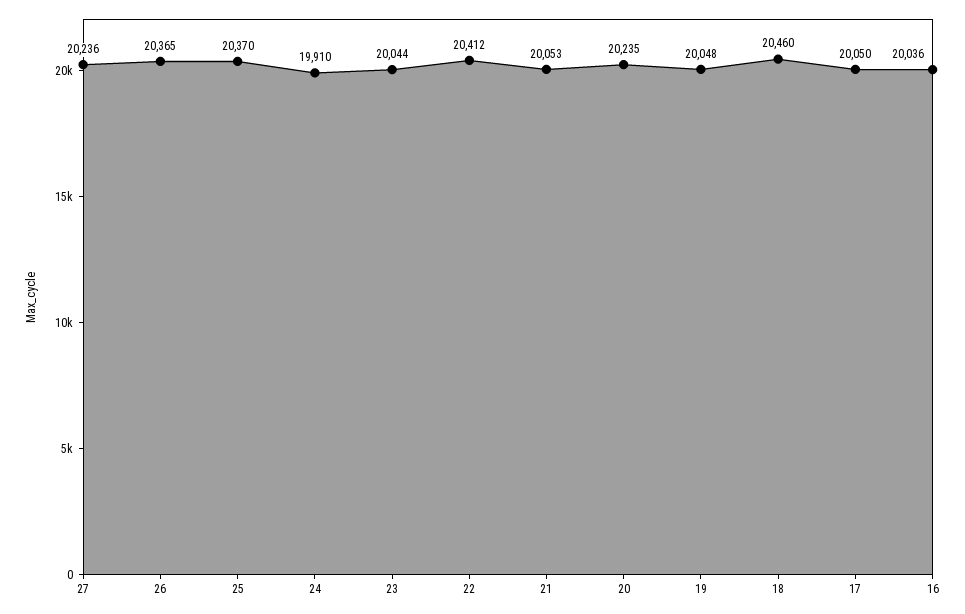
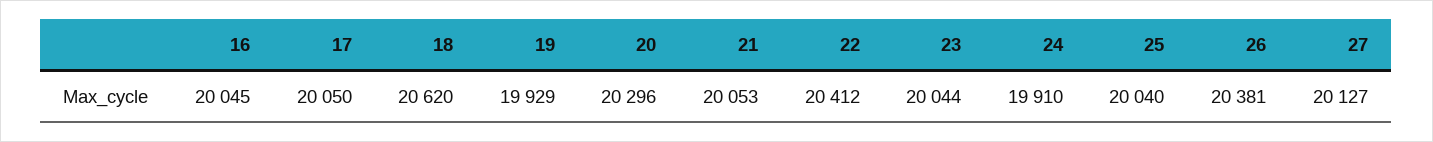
27: 20236 -> 20127
26: 20365 -> 20381
25: 20370 -> 20040
20: 20235 -> 20296
19: 20048 -> 19929
18: 20460 -> 20620
16: 20036 -> 20045

